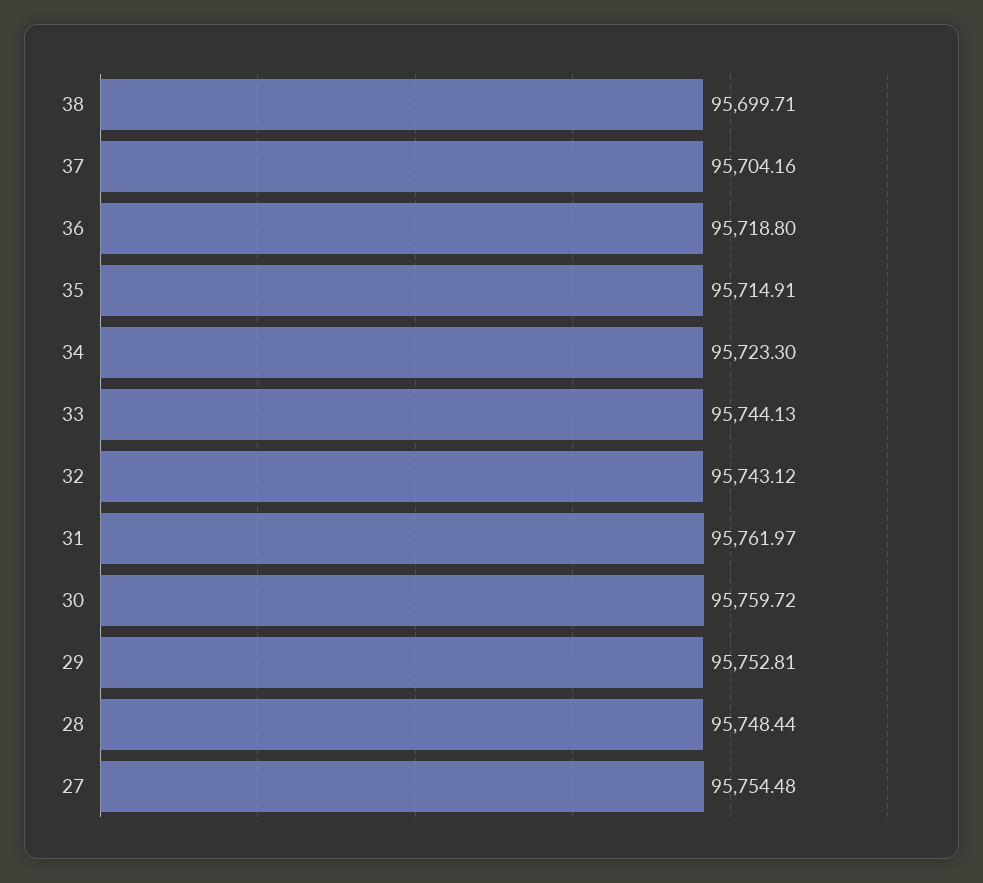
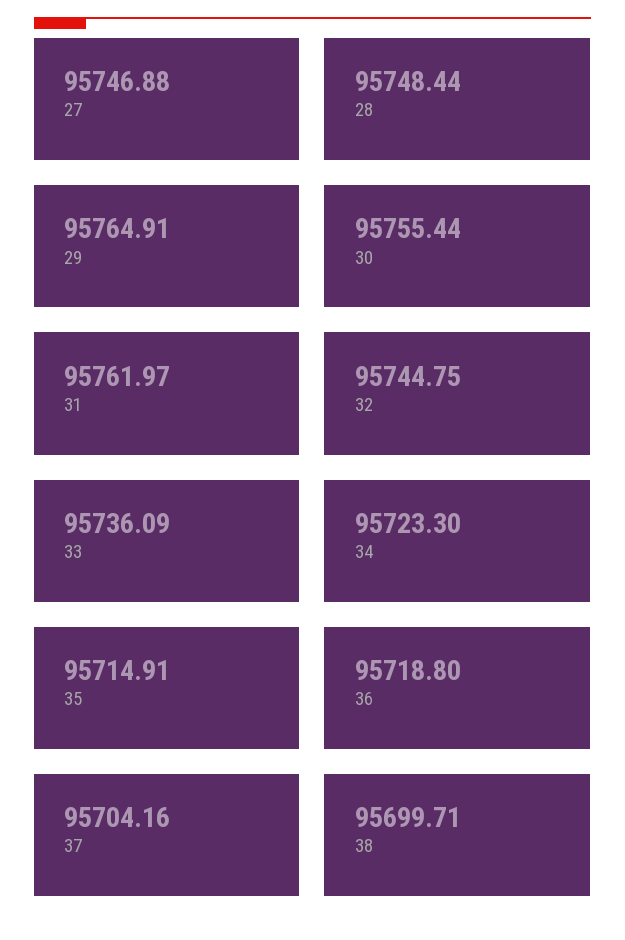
33: 95744.13 -> 95736.09
32: 95743.12 -> 95744.75
30: 95759.72 -> 95755.44
29: 95752.81 -> 95764.91
27: 95754.48 -> 95746.88

